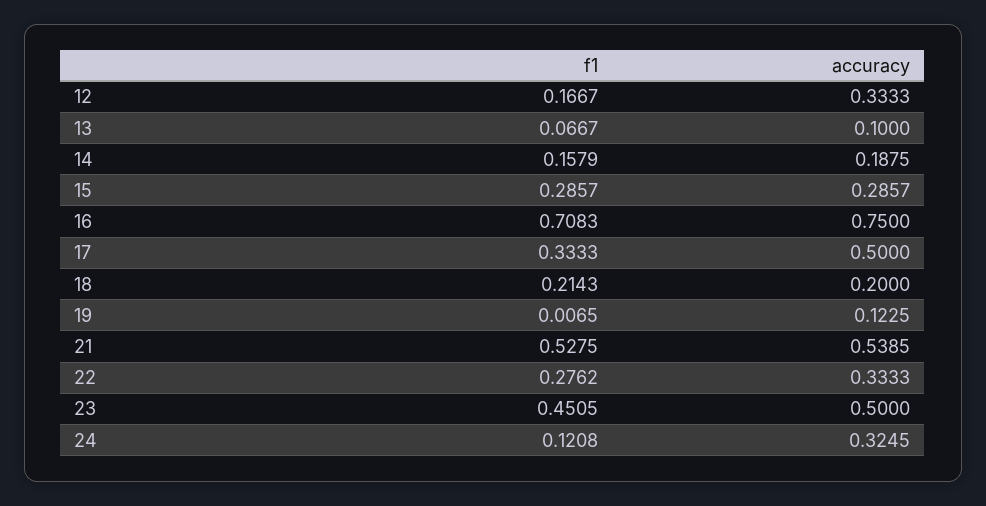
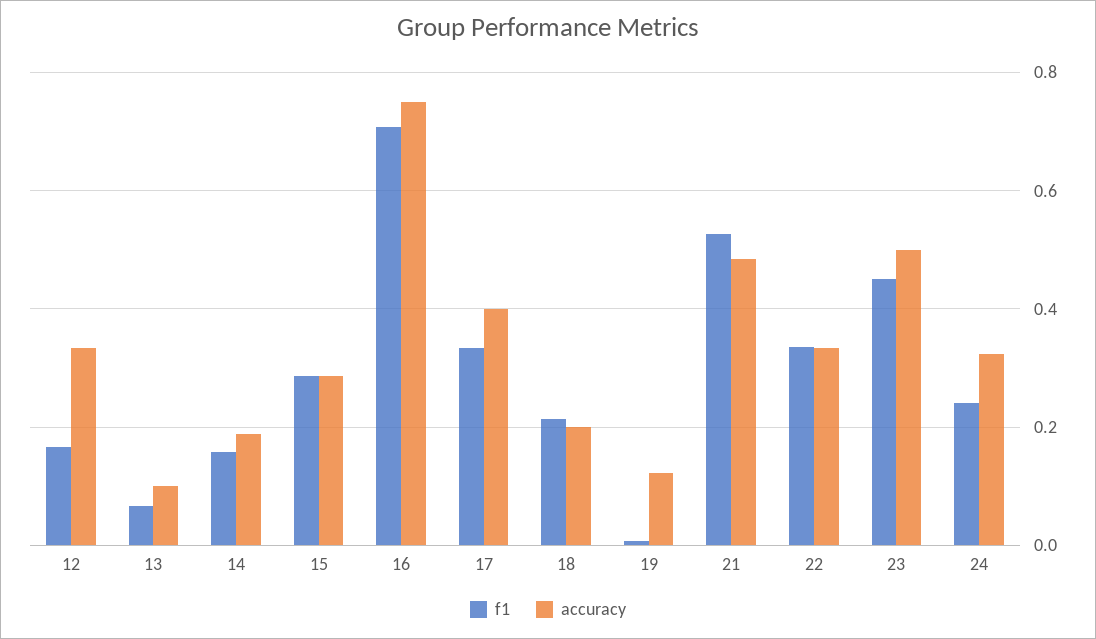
accuracy, 17: 0.5 -> 0.4
accuracy, 21: 0.5385 -> 0.48
f1, 22: 0.2762 -> 0.34
f1, 24: 0.1208 -> 0.24

